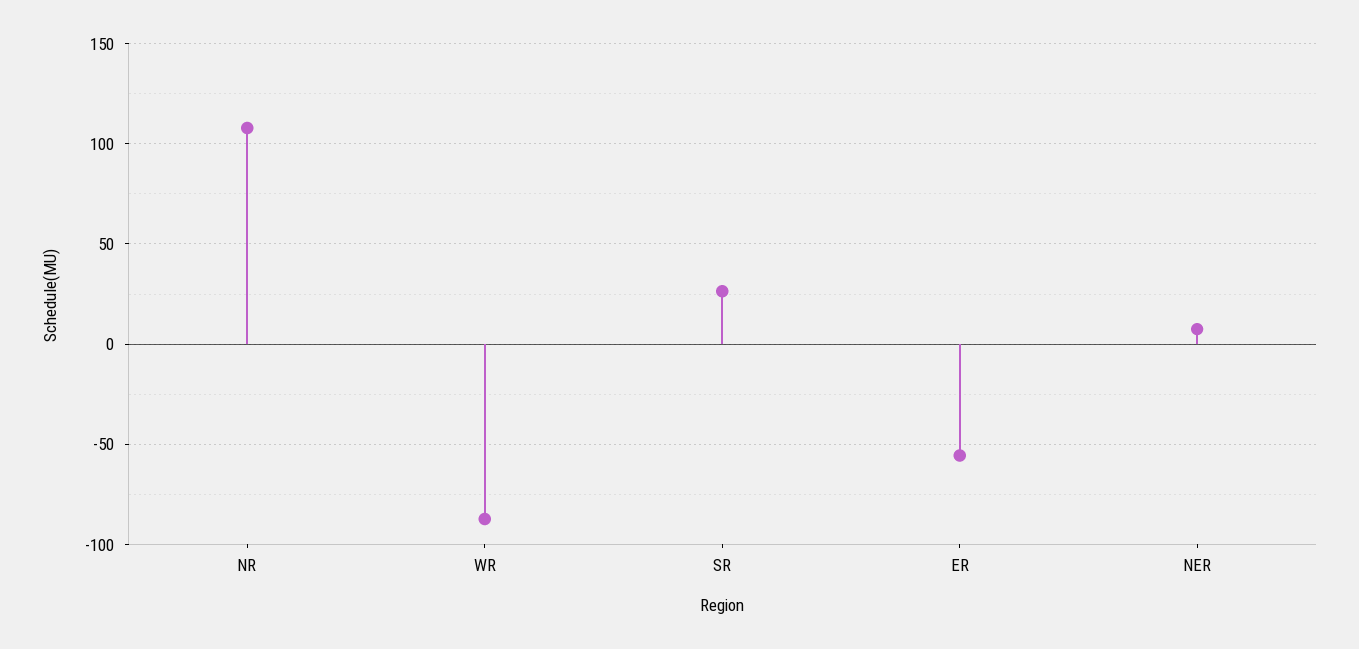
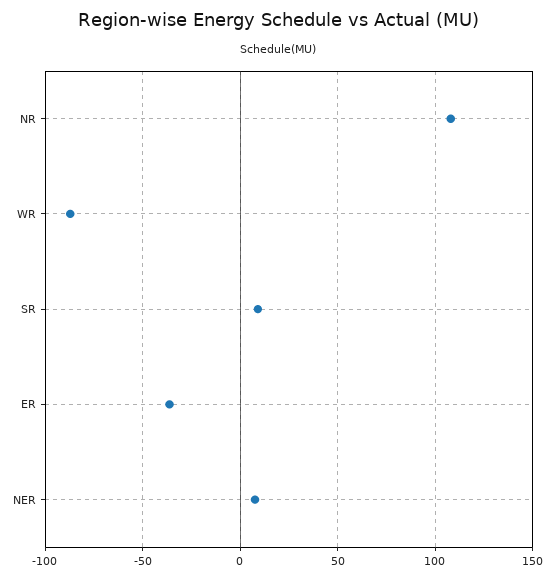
SR: 25 -> 10
ER: -55 -> -35

